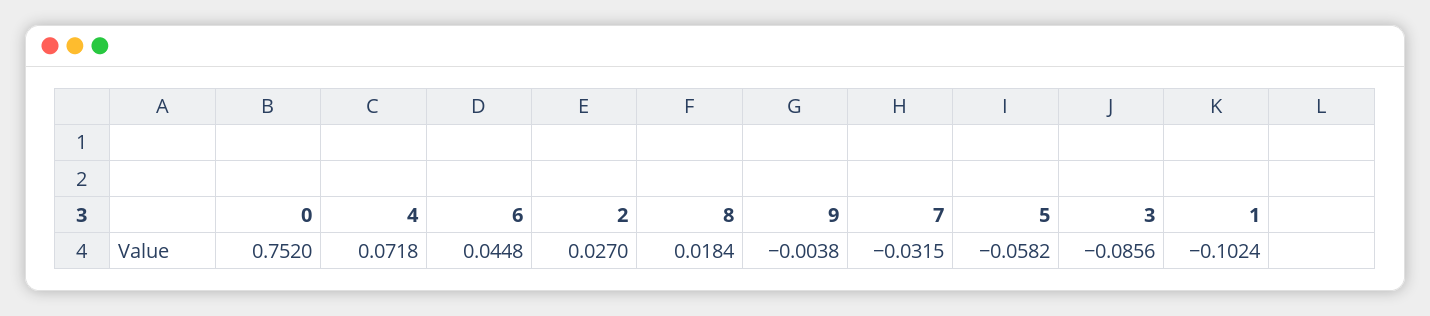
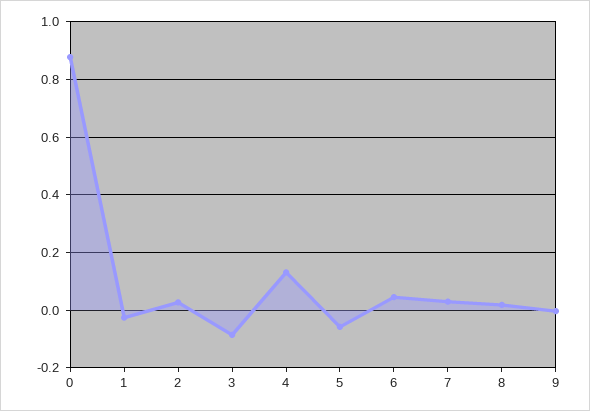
0: 0.752 -> 0.875
4: 0.0718 -> 0.125
7: -0.0315 -> 0.025
1: -0.1024 -> -0.025

